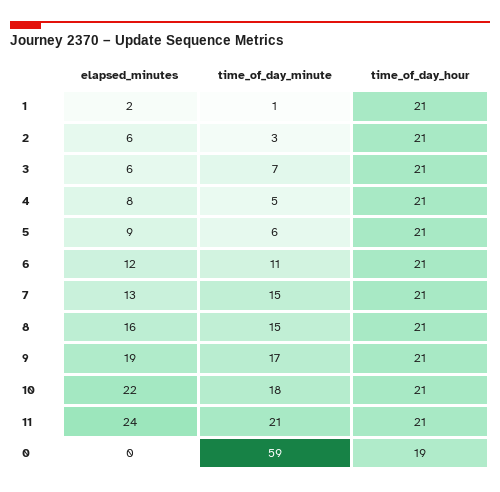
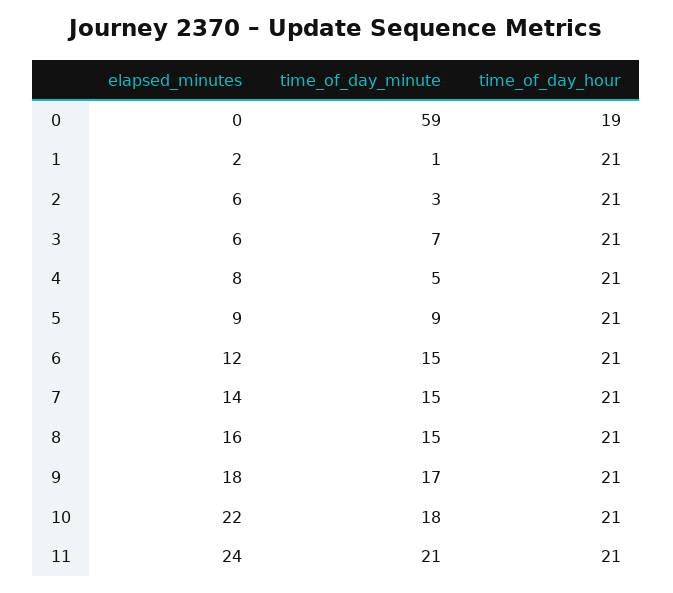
time_of_day_minute, 5: 6 -> 9
time_of_day_minute, 6: 11 -> 15
elapsed_minutes, 7: 13 -> 14
elapsed_minutes, 9: 19 -> 18

